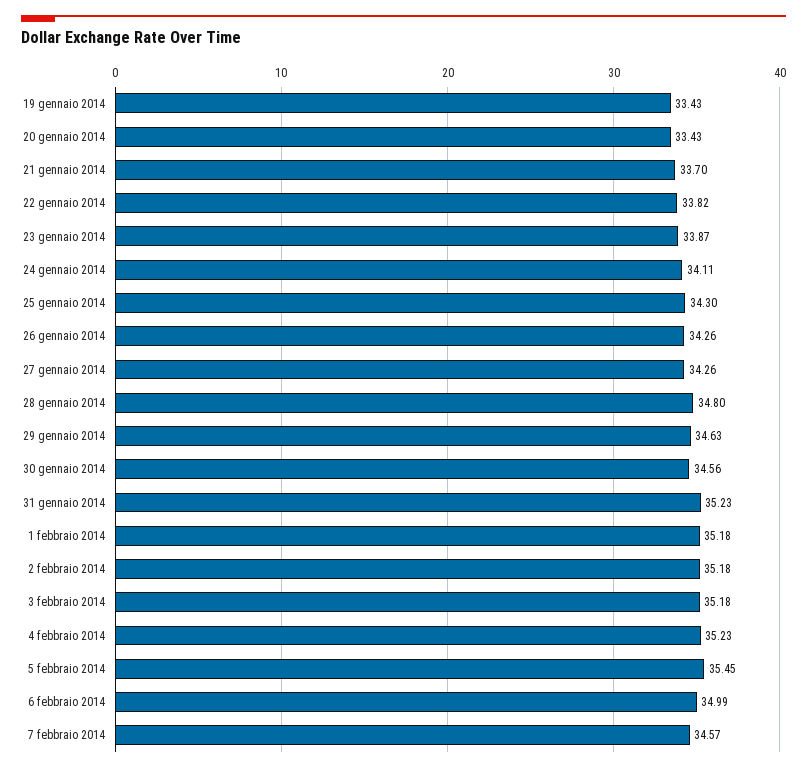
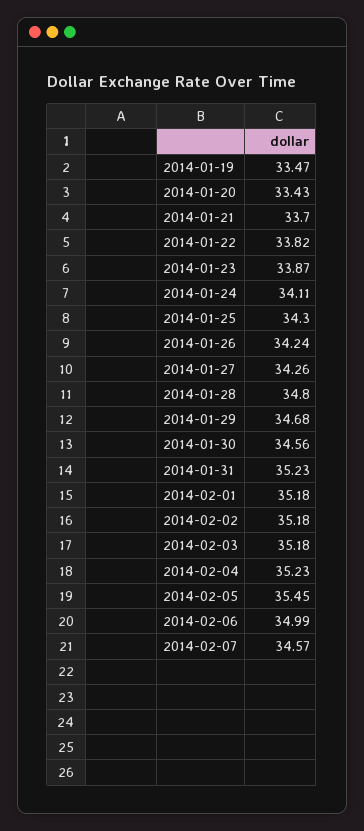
19 gennaio 2014: 33.43 -> 33.47
26 gennaio 2014: 34.26 -> 34.24
29 gennaio 2014: 34.63 -> 34.68

